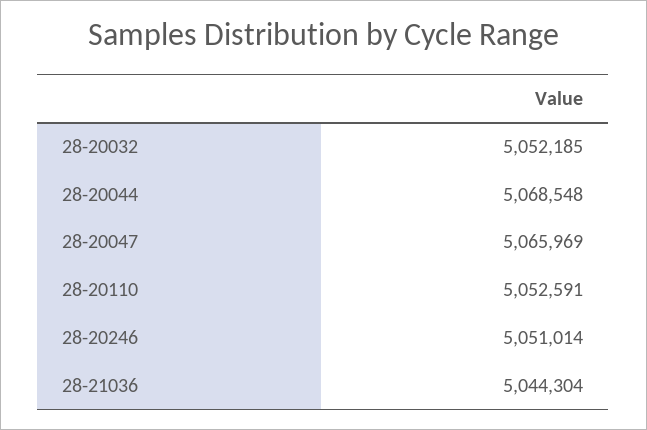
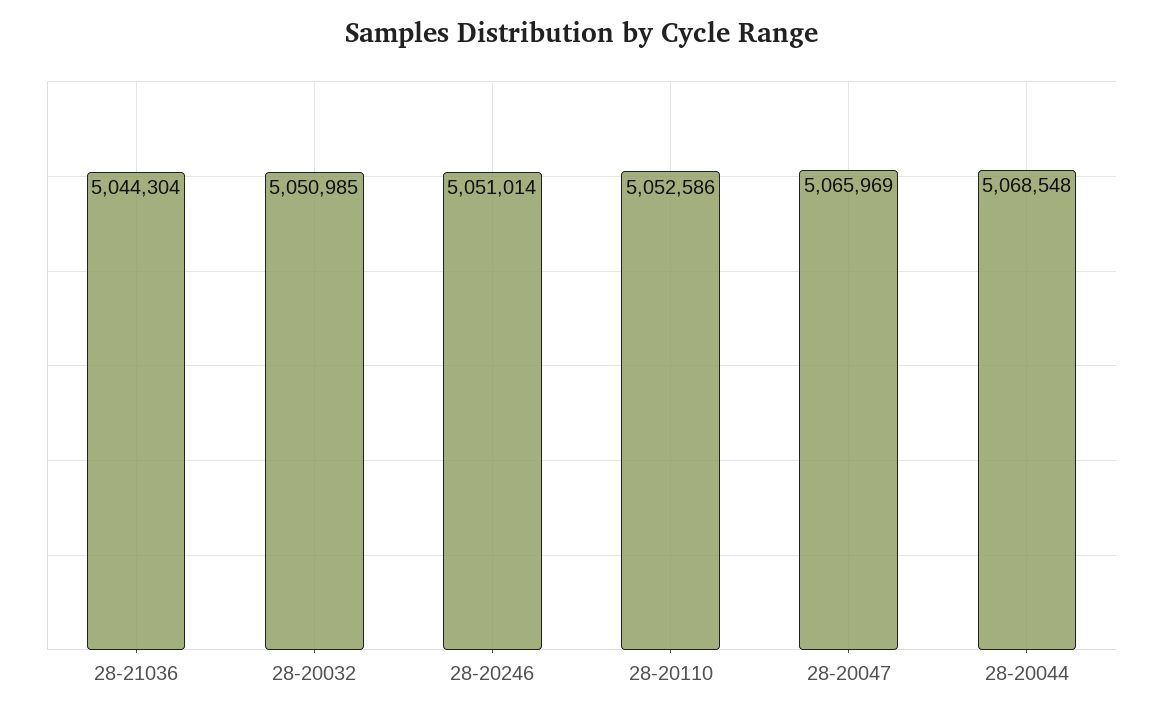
28-20032: 5052185 -> 5050985
28-20110: 5052591 -> 5052586

